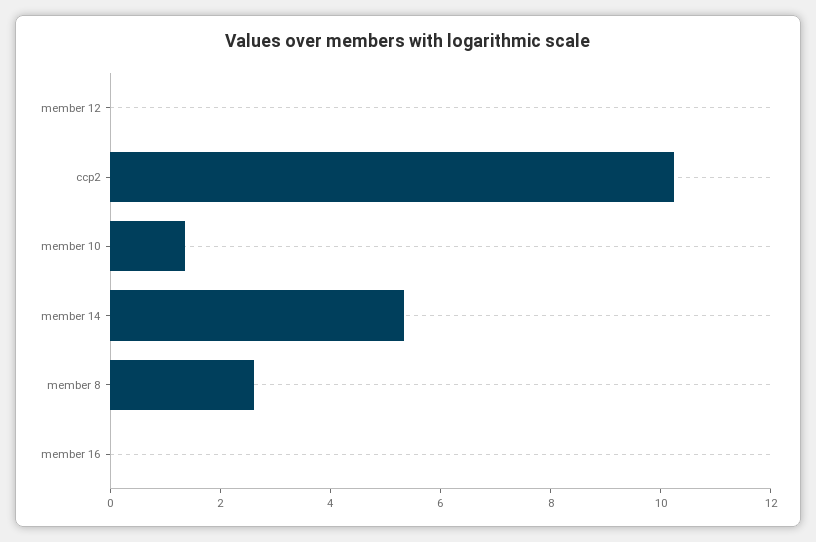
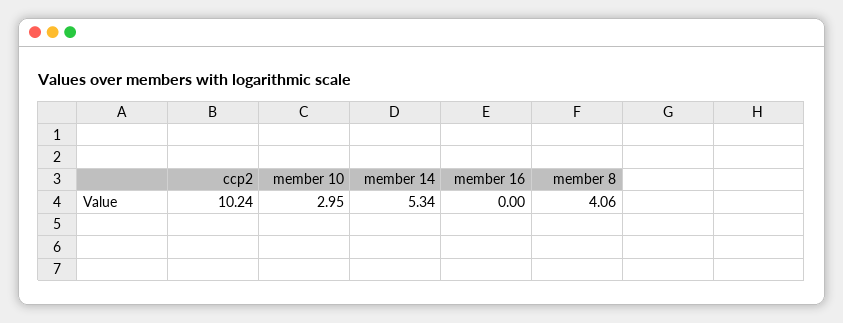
member 12: 0 -> none
member 10: 1.5 -> 2.95
member 8: 2.5 -> 4.06

